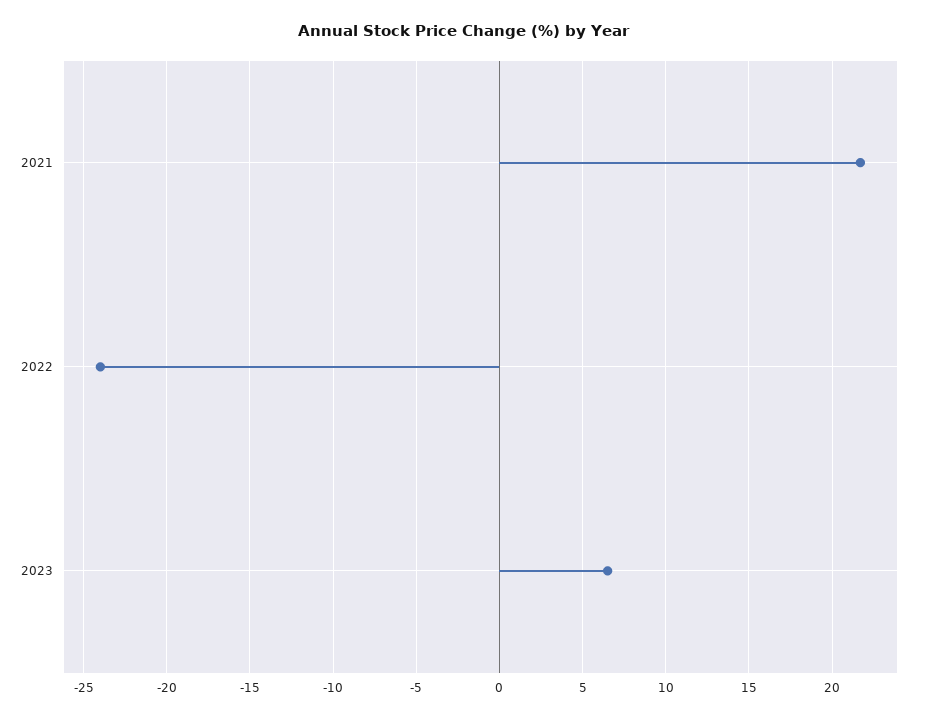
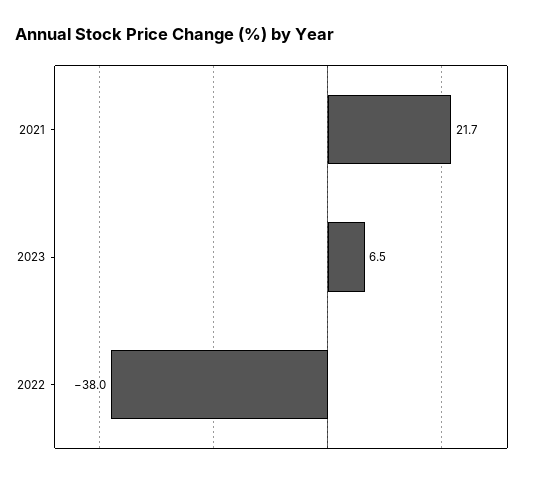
2022: -24 -> -38

